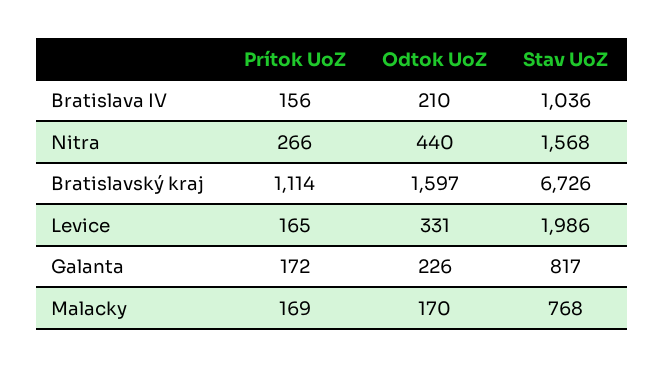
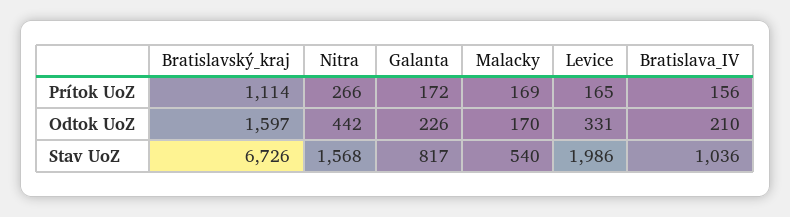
Odtok UoZ, Nitra: 440 -> 442
Stav UoZ, Malacky: 768 -> 540

